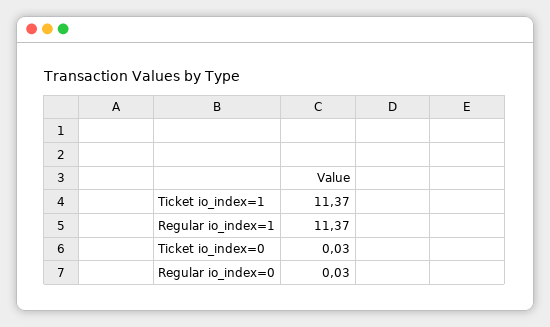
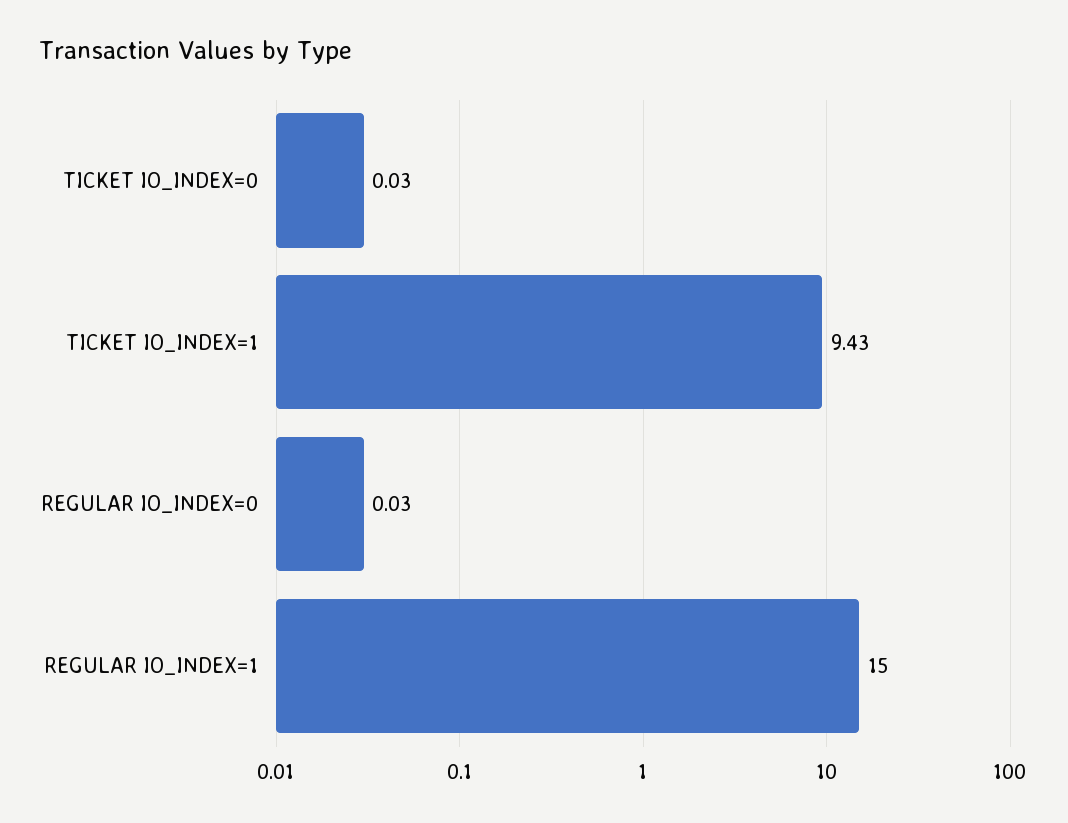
Ticket io_index=1: 11.37 -> 9.43
Regular io_index=1: 11.37 -> 15

